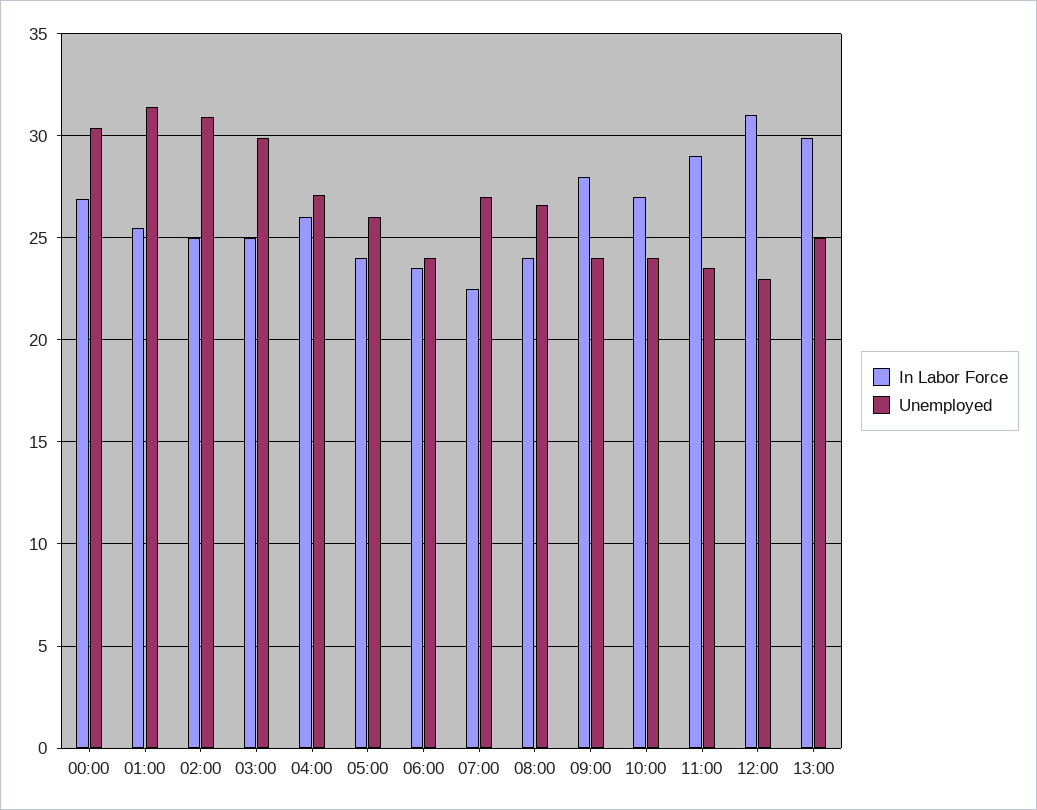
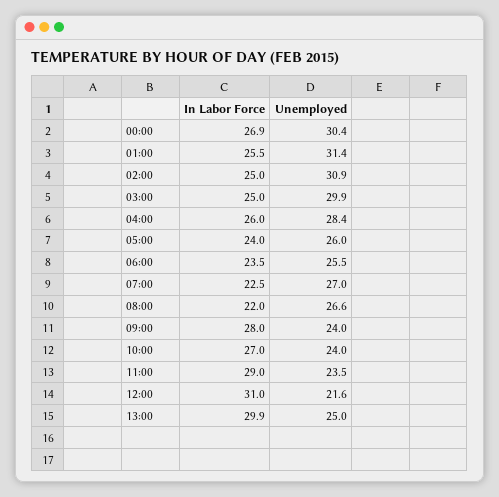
Unemployed, 04:00: 27 -> 28.4
Unemployed, 06:00: 24 -> 25.5
In Labor Force, 08:00: 24 -> 22
Unemployed, 12:00: 23 -> 21.6

